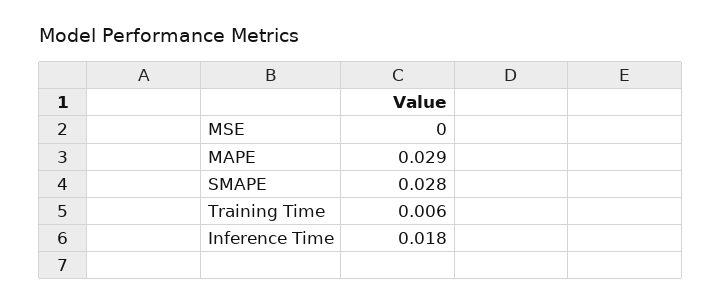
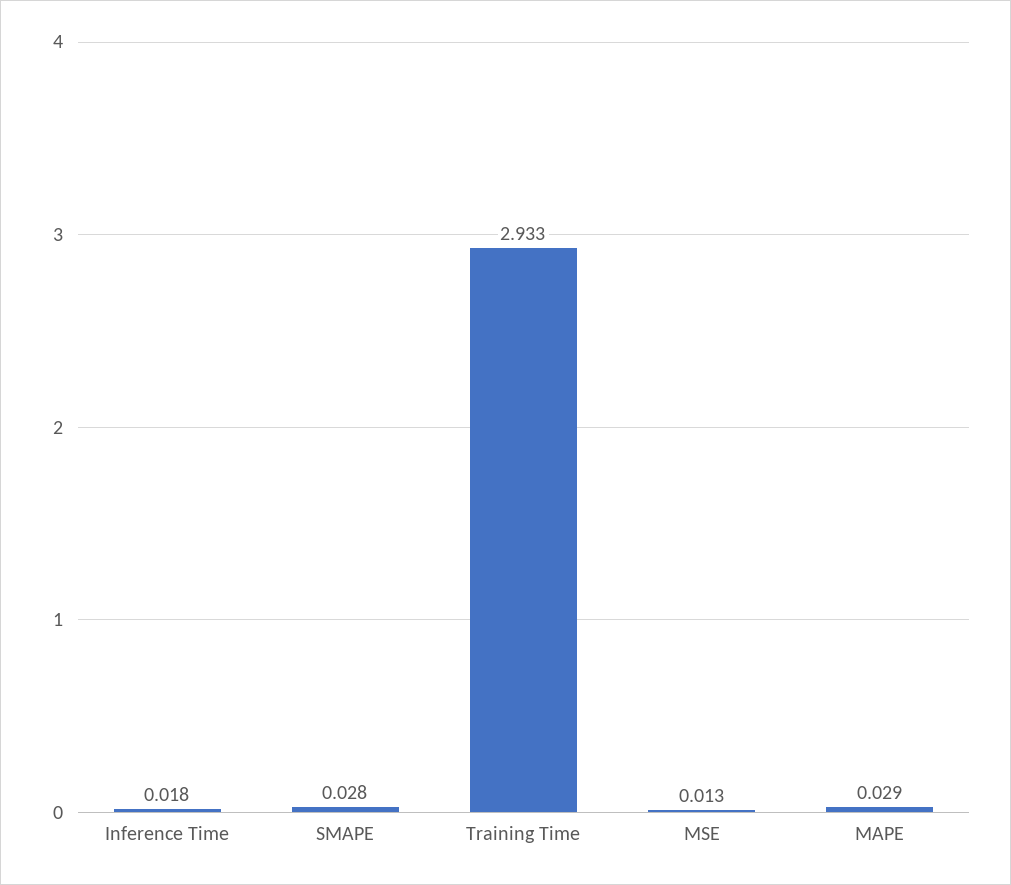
MSE: 0 -> 0.013
Training Time: 0.006 -> 2.933

